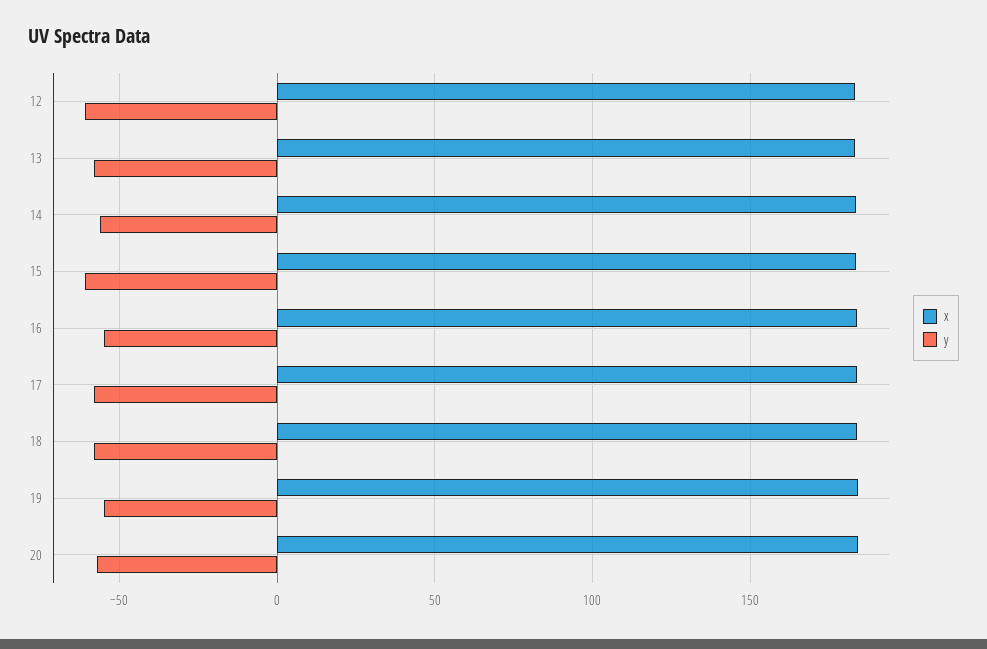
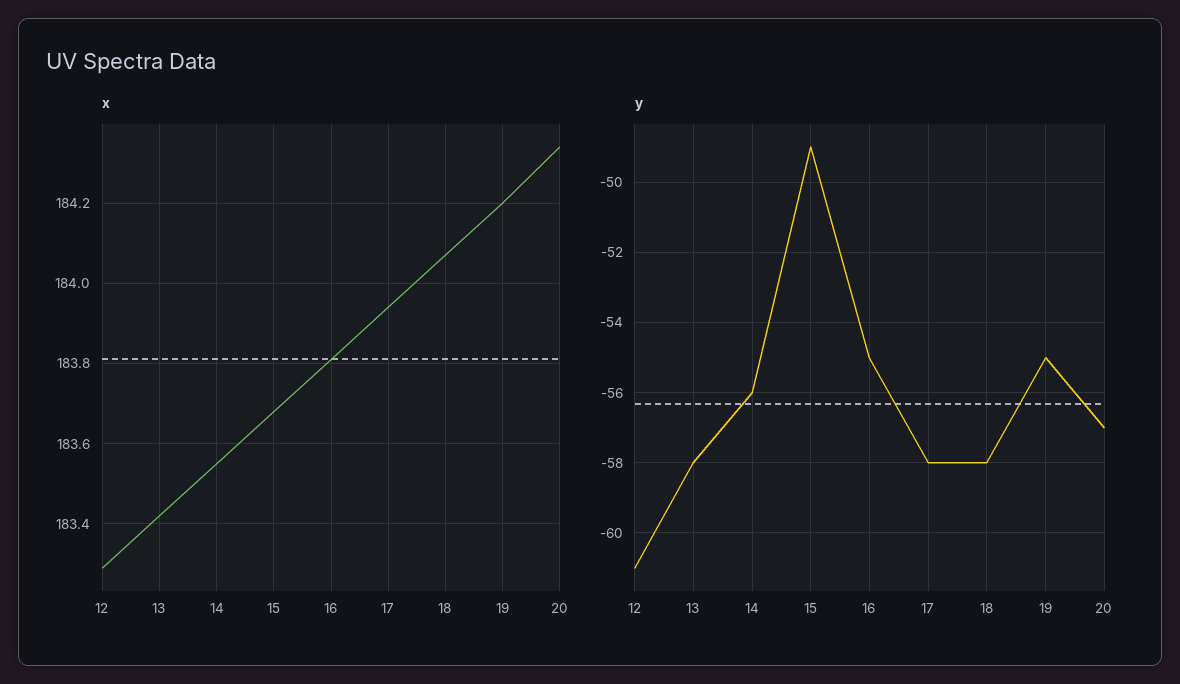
y, 15: -60 -> -49

